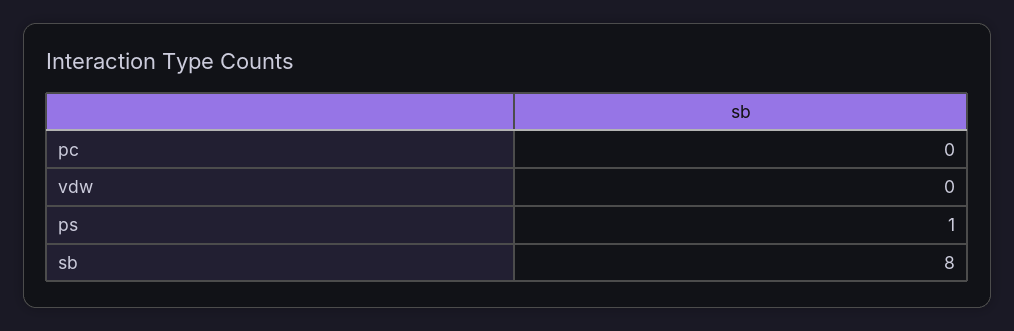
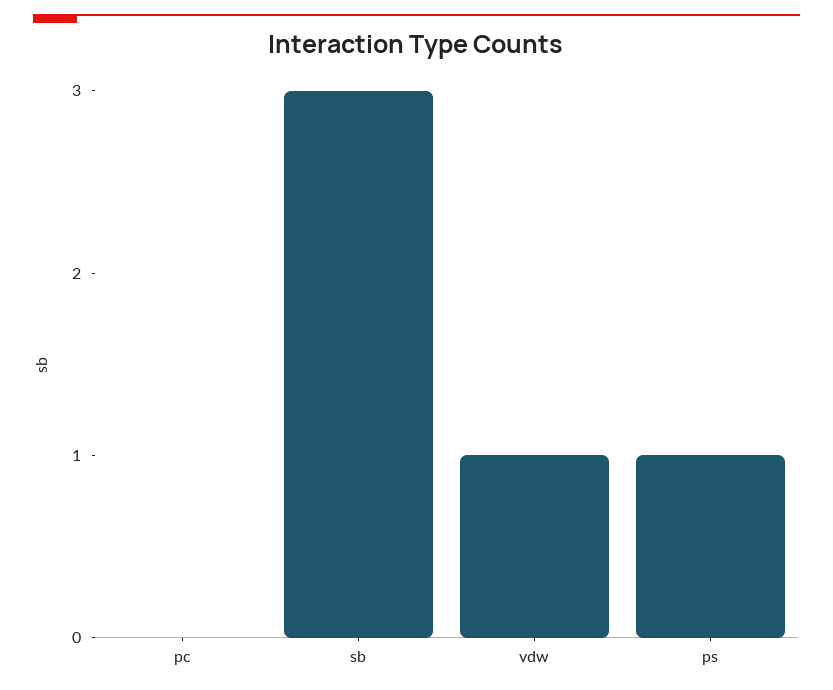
vdw: 0 -> 1
sb: 8 -> 3

